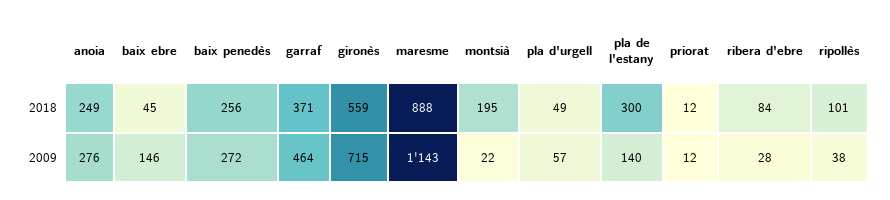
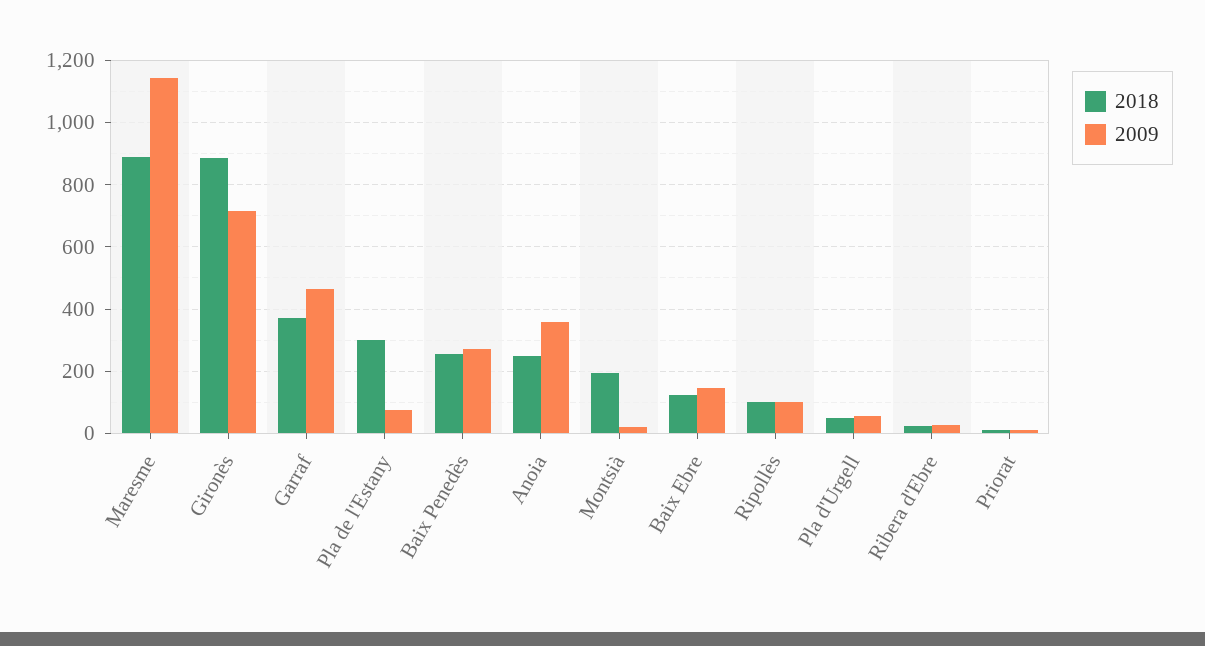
2018, baix ebre: 45 -> 120
2018, gironès: 559 -> 880
2018, ribera d'ebre: 84 -> 20
2009, anoia: 276 -> 360
2009, pla de l'estany: 140 -> 80
2009, ripollès: 38 -> 100

